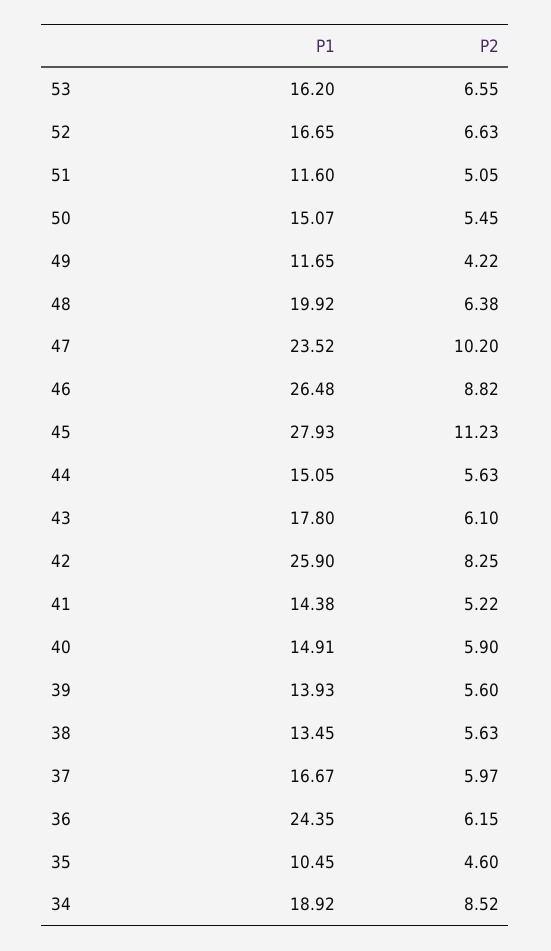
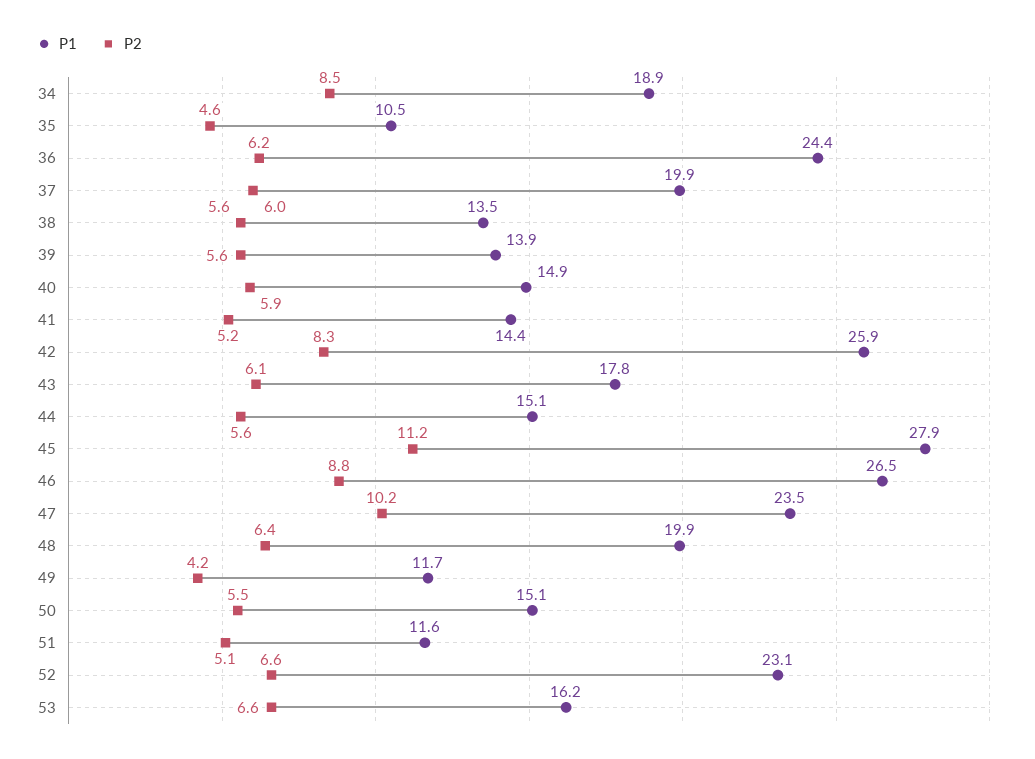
P1, 52: 16.65 -> 23.1
P1, 37: 16.67 -> 19.9

